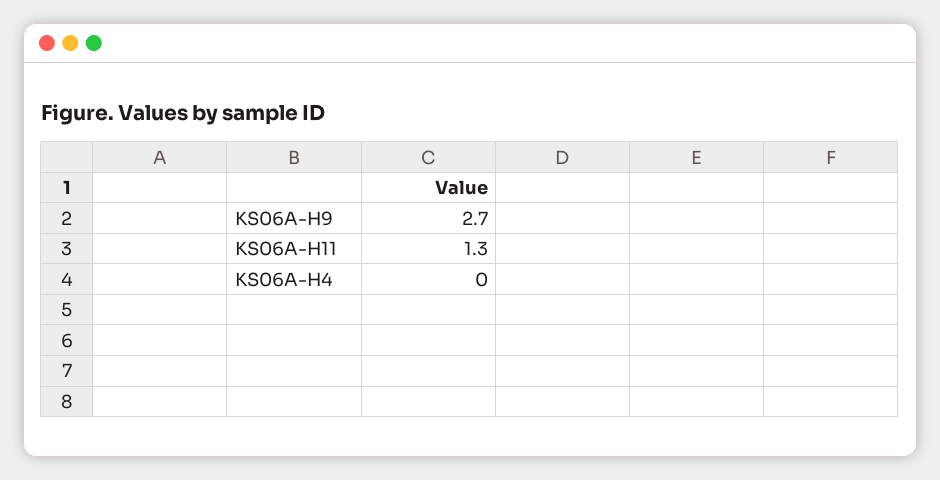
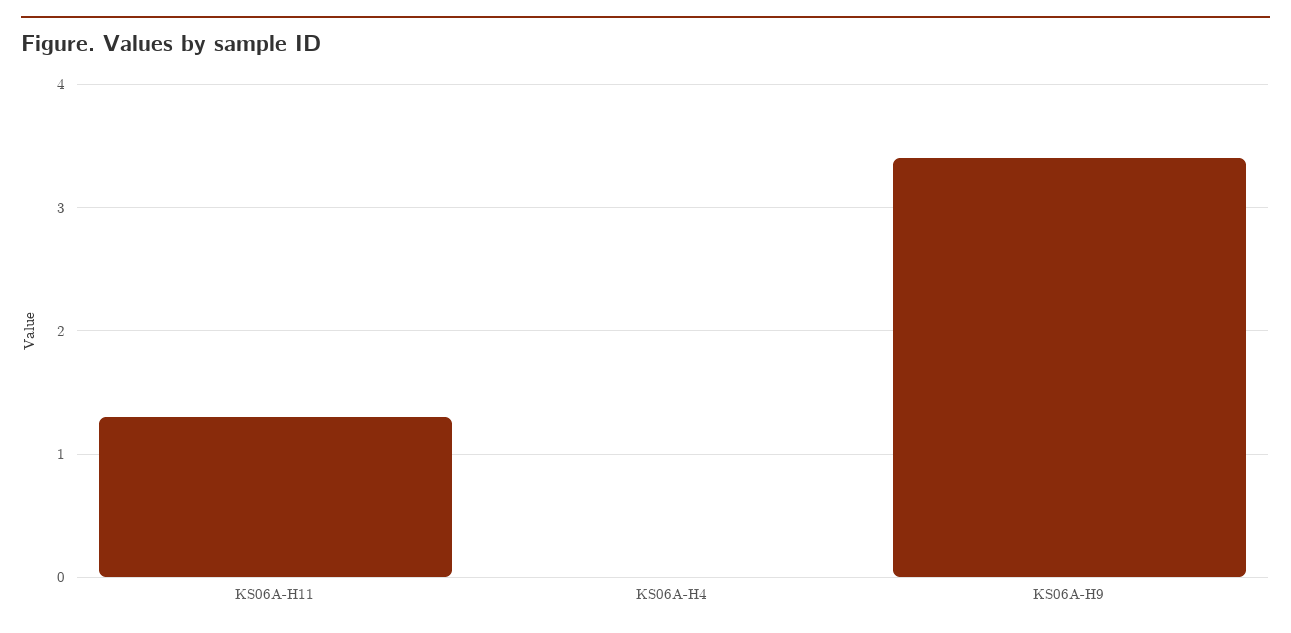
KS06A-H9: 2.7 -> 3.4

